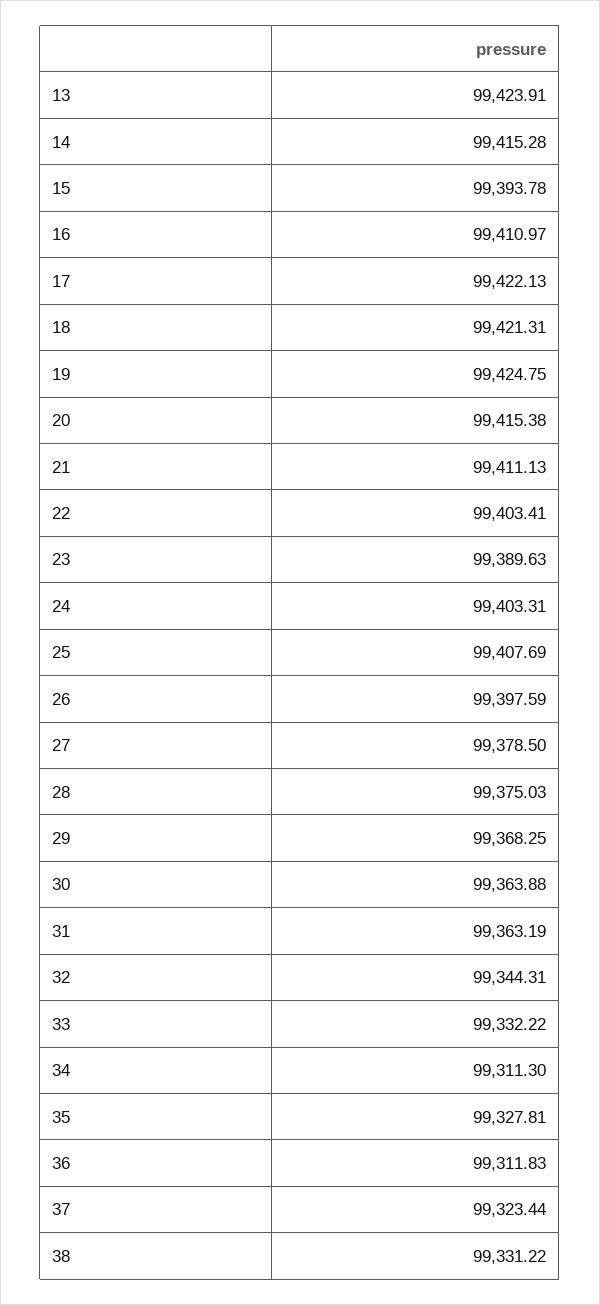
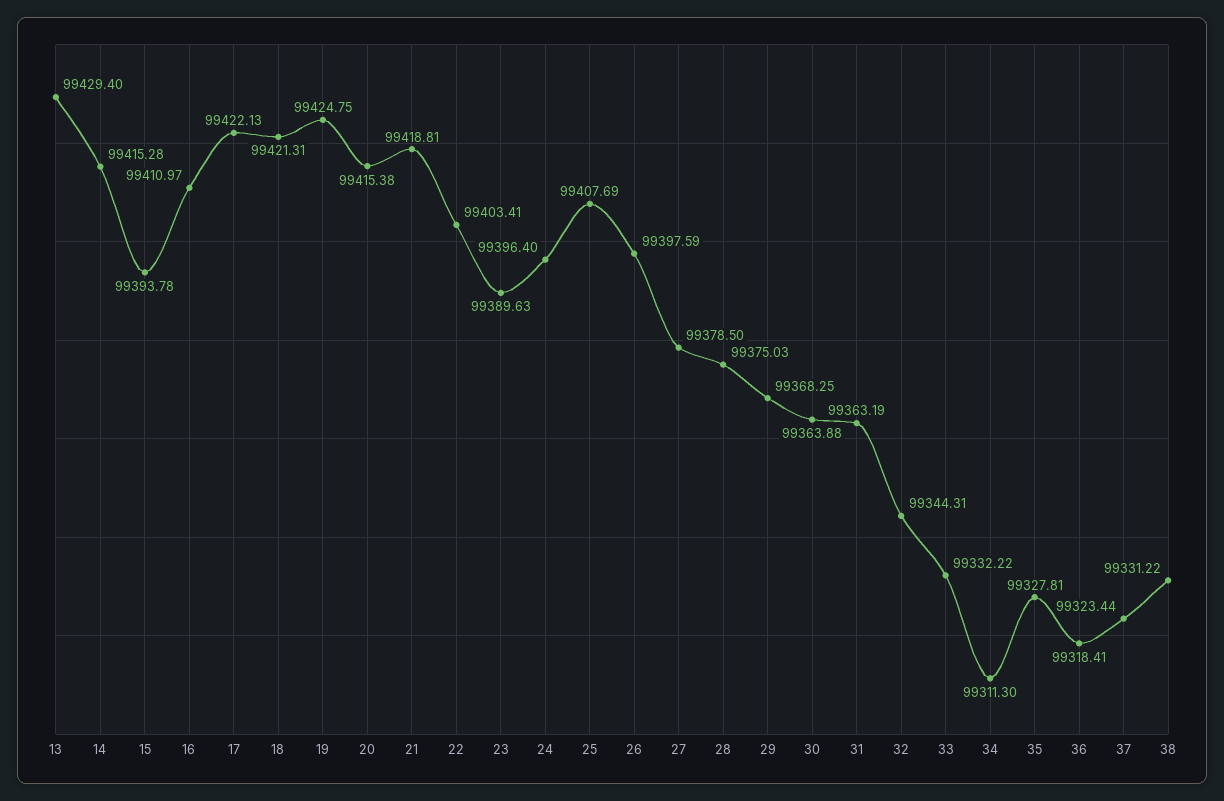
13: 99423.91 -> 99429.4
21: 99411.13 -> 99418.81
24: 99403.31 -> 99396.4
36: 99311.83 -> 99318.41

